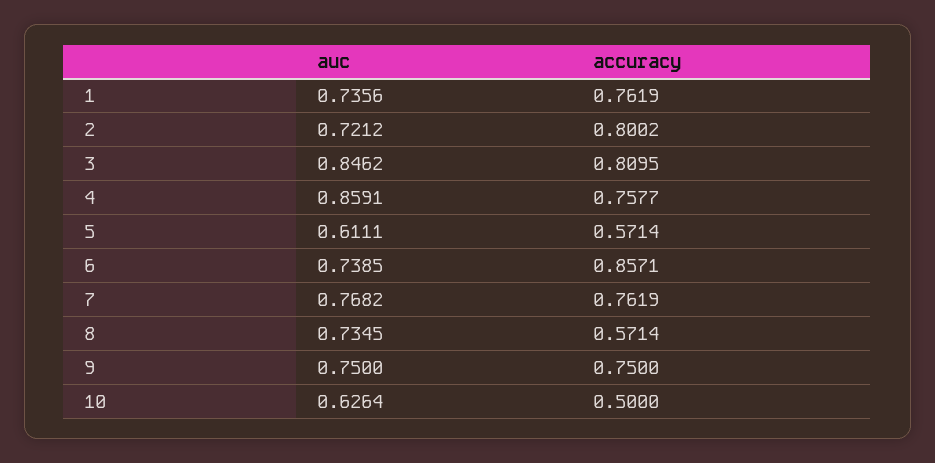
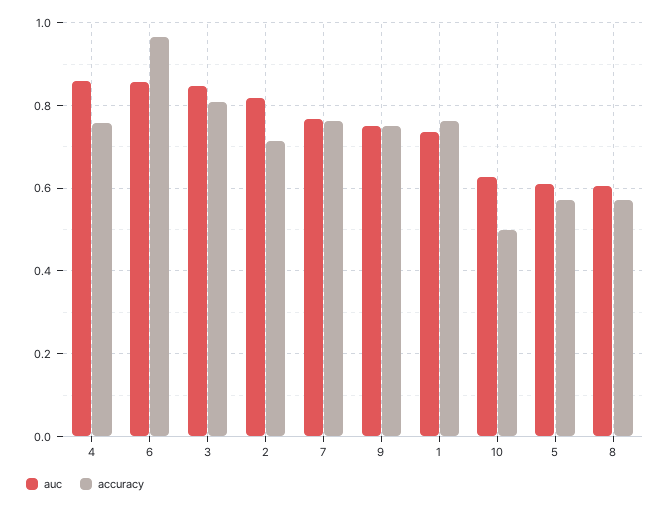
auc, 2: 0.7212 -> 0.82
accuracy, 2: 0.8002 -> 0.72
auc, 6: 0.7385 -> 0.86
accuracy, 6: 0.8571 -> 0.96
auc, 8: 0.7345 -> 0.6

